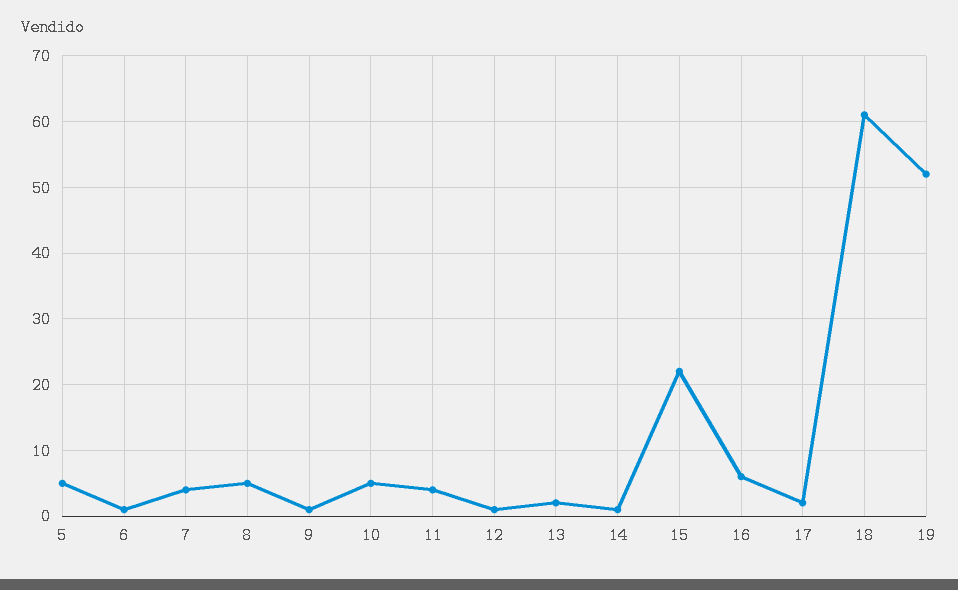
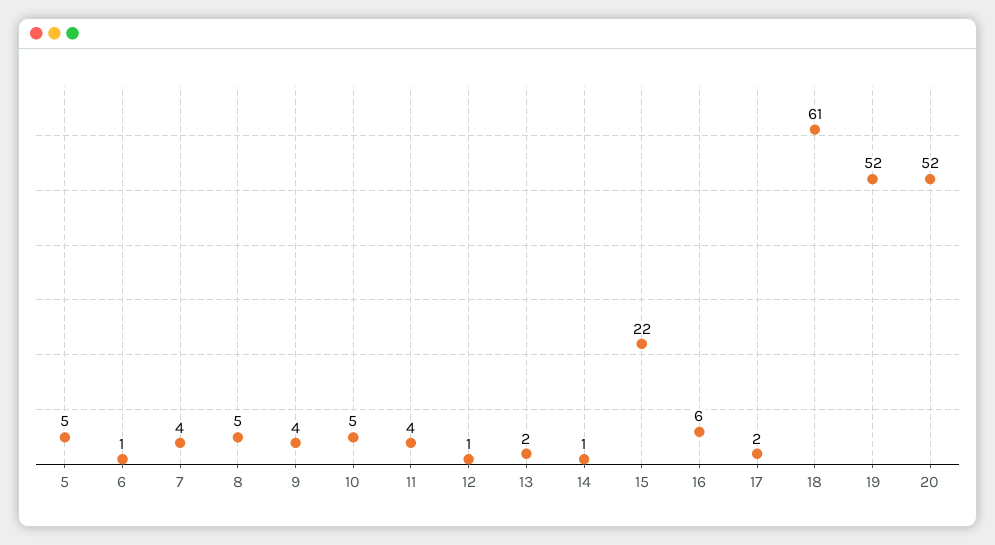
9: 1 -> 4
20: none -> 52

